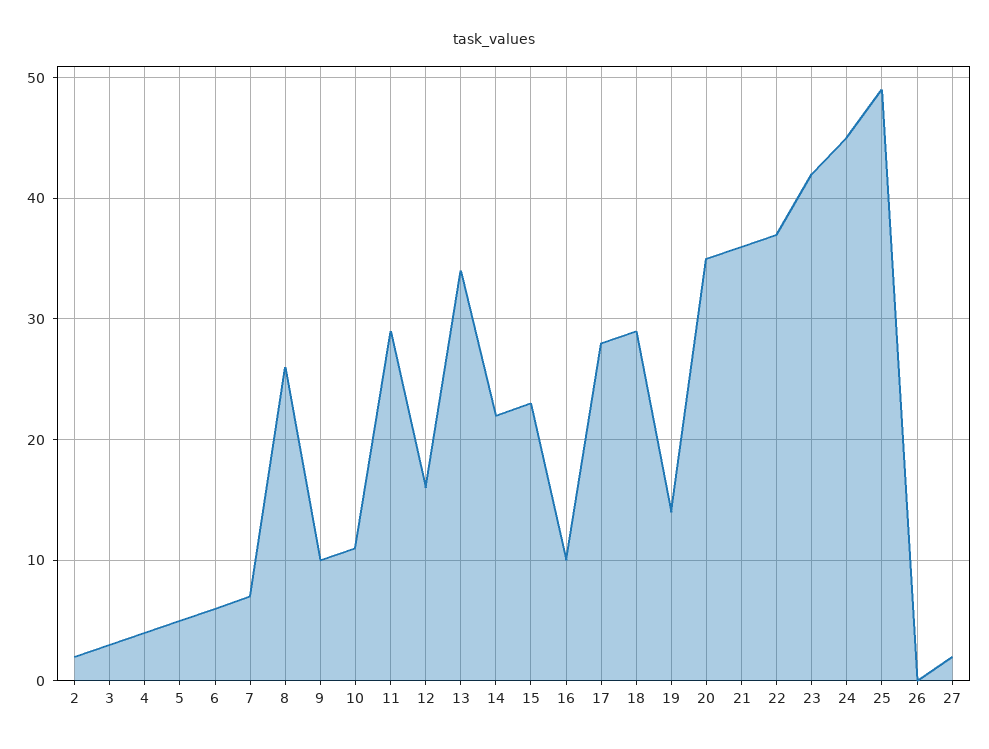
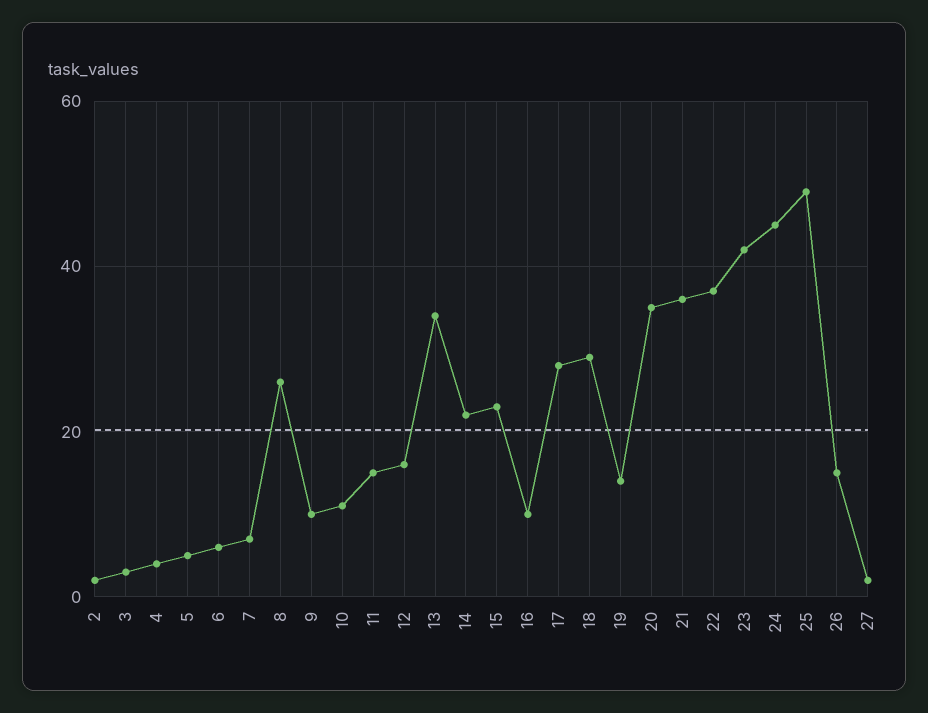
11: 29 -> 15
26: 0 -> 15

